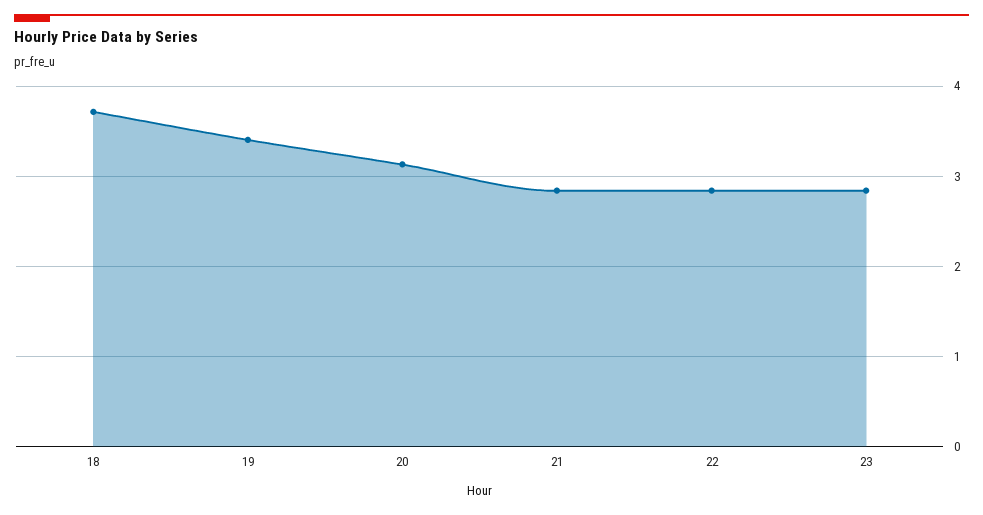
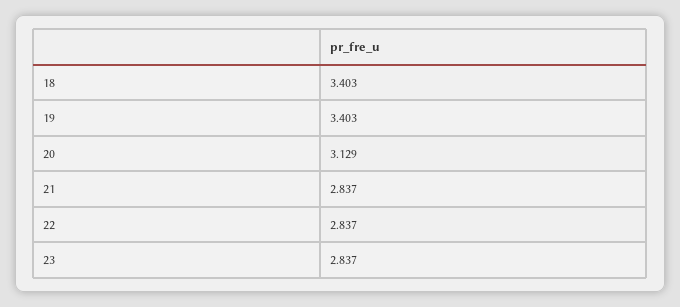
18: 3.7 -> 3.403

